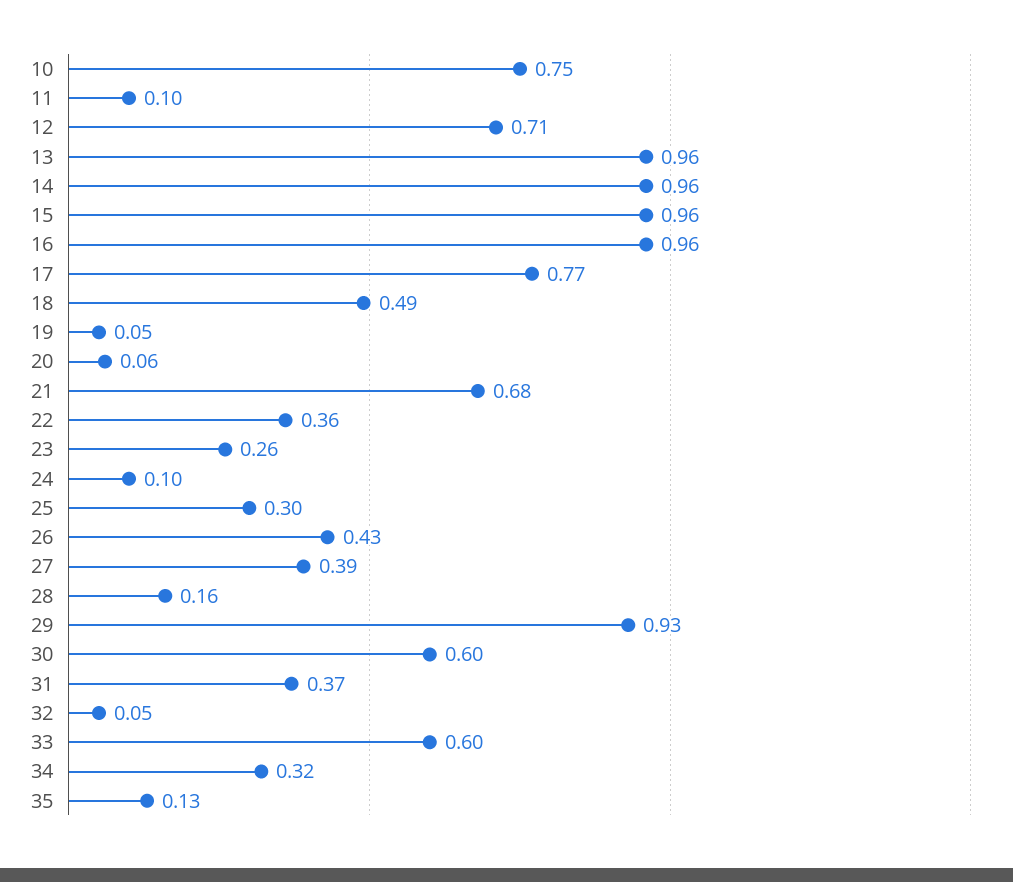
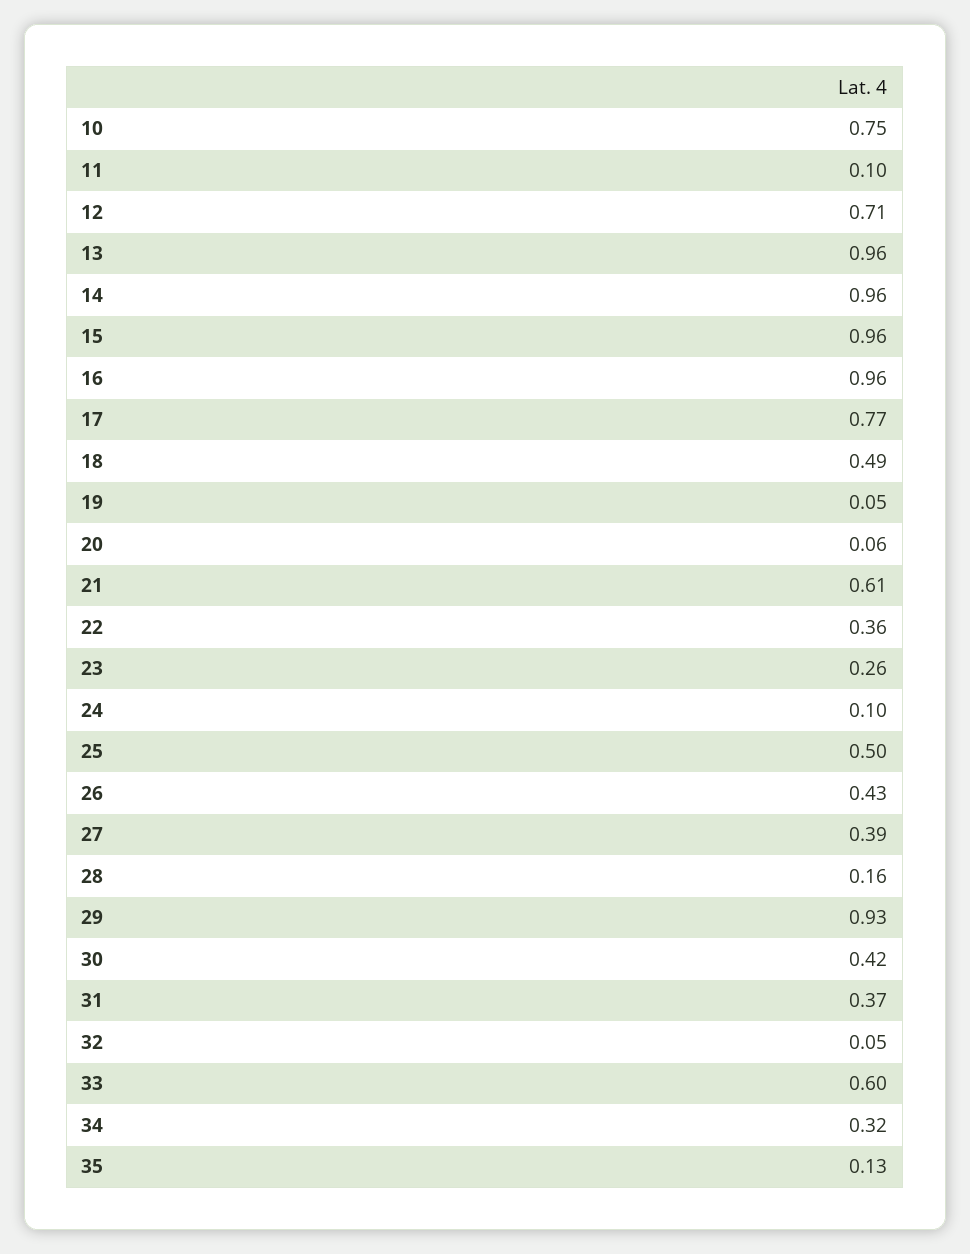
21: 0.68 -> 0.61
25: 0.3 -> 0.5
30: 0.6 -> 0.42

